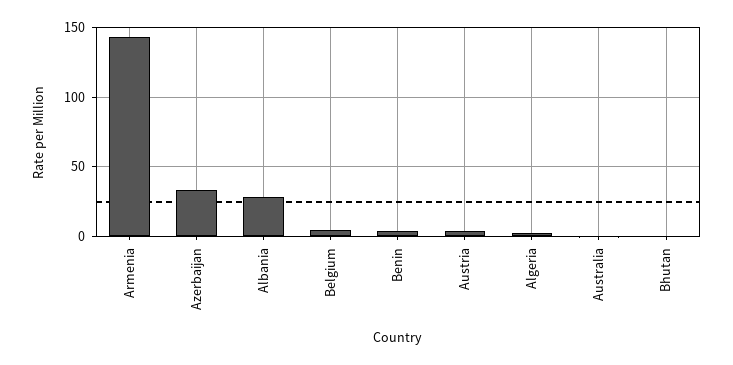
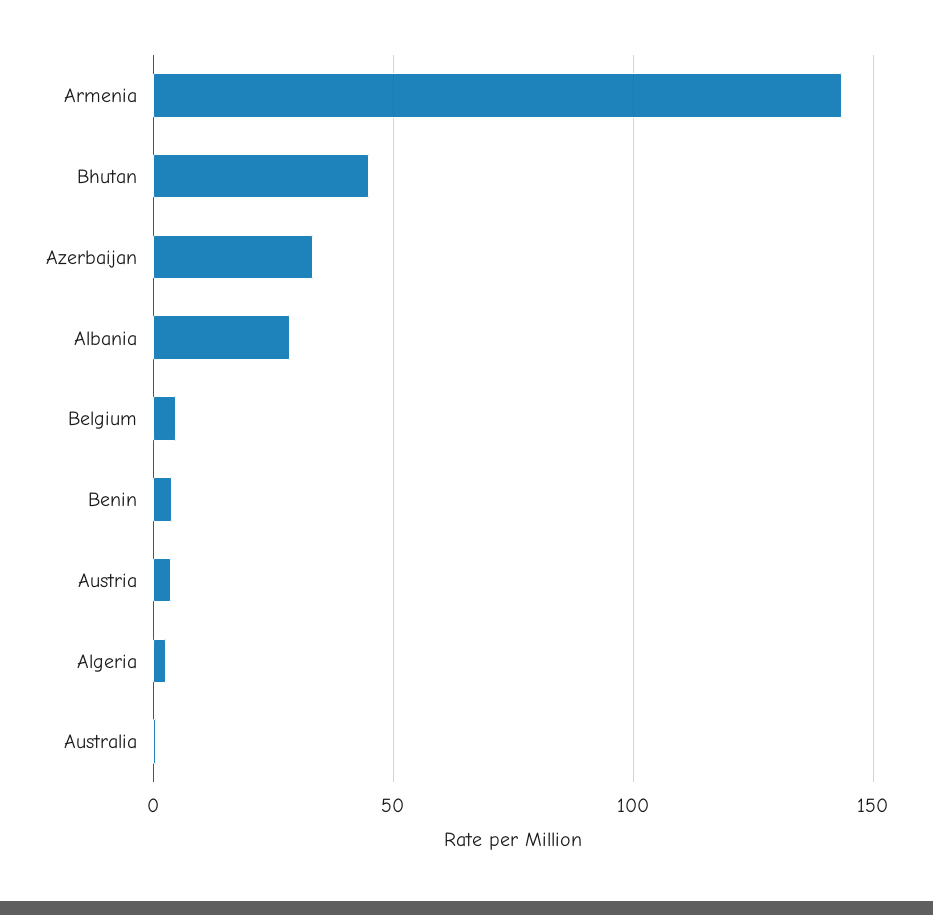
Bhutan: 0 -> 45

